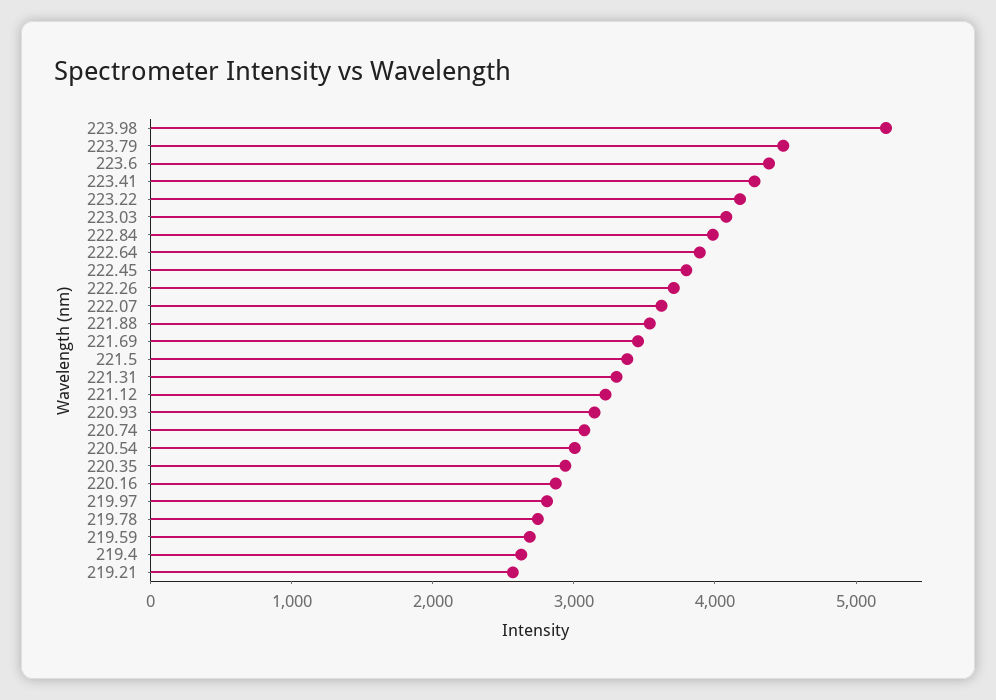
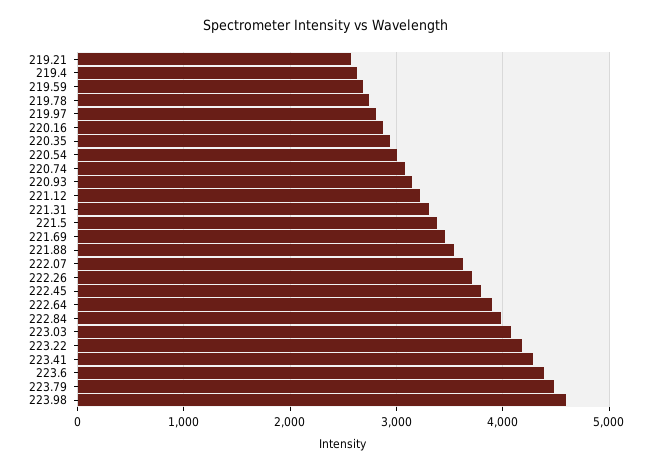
223.98: 5200 -> 4600

